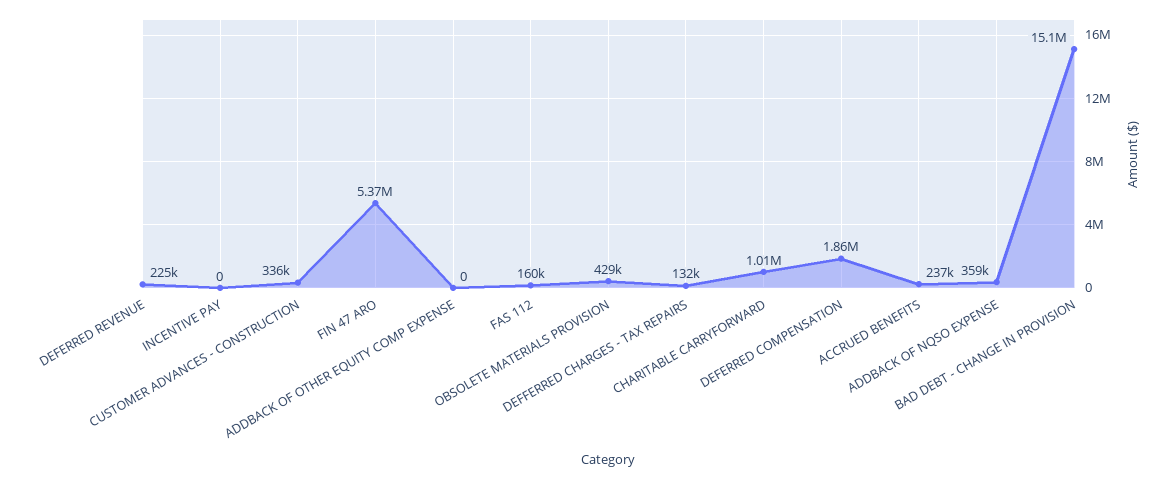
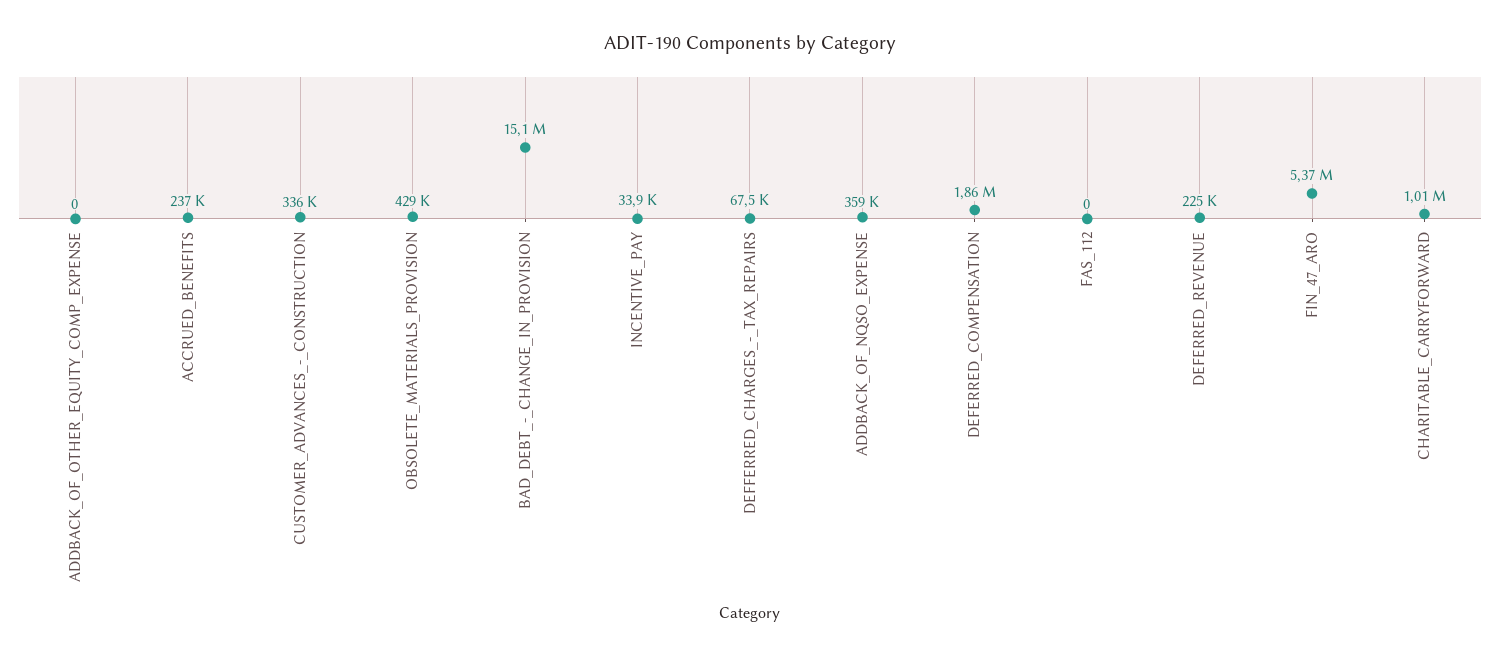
INCENTIVE PAY: 0 -> 33900
FAS 112: 160000 -> 0
DEFFERRED CHARGES - TAX REPAIRS: 132000 -> 67500

